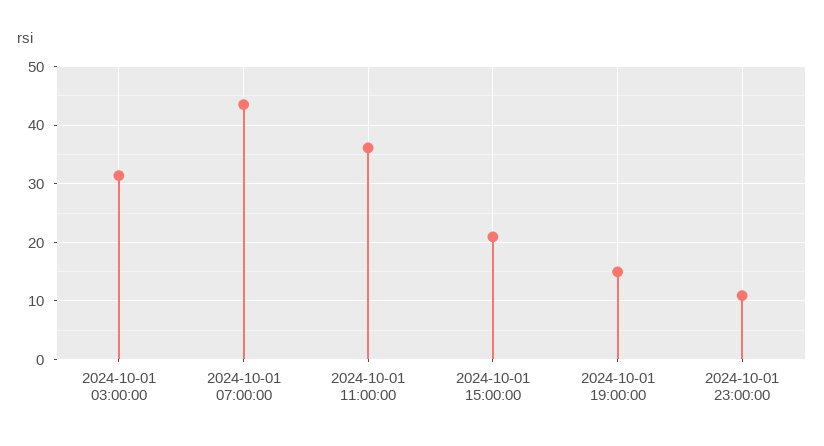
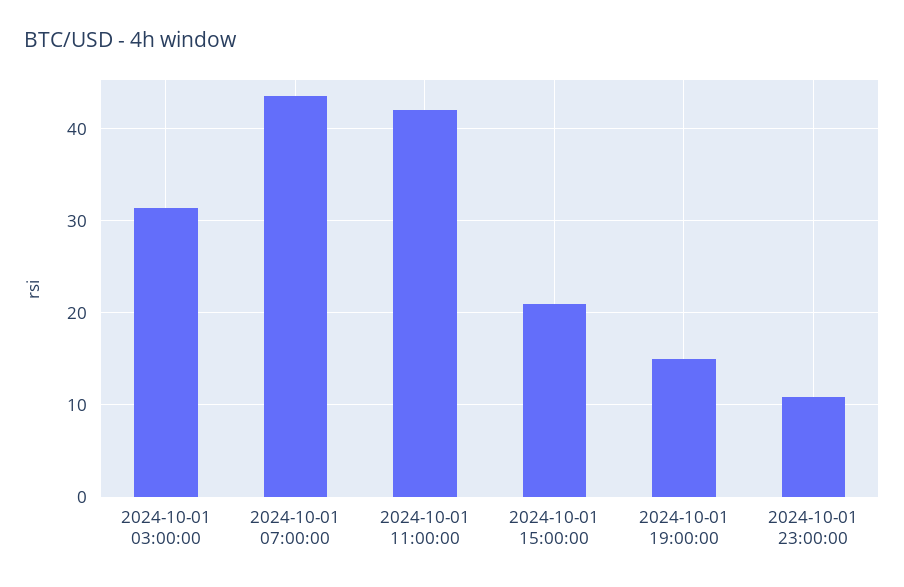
2024-10-01 11:00:00: 36 -> 42

